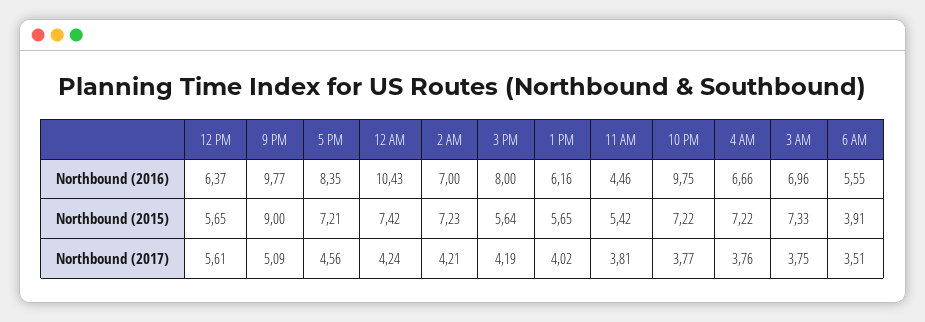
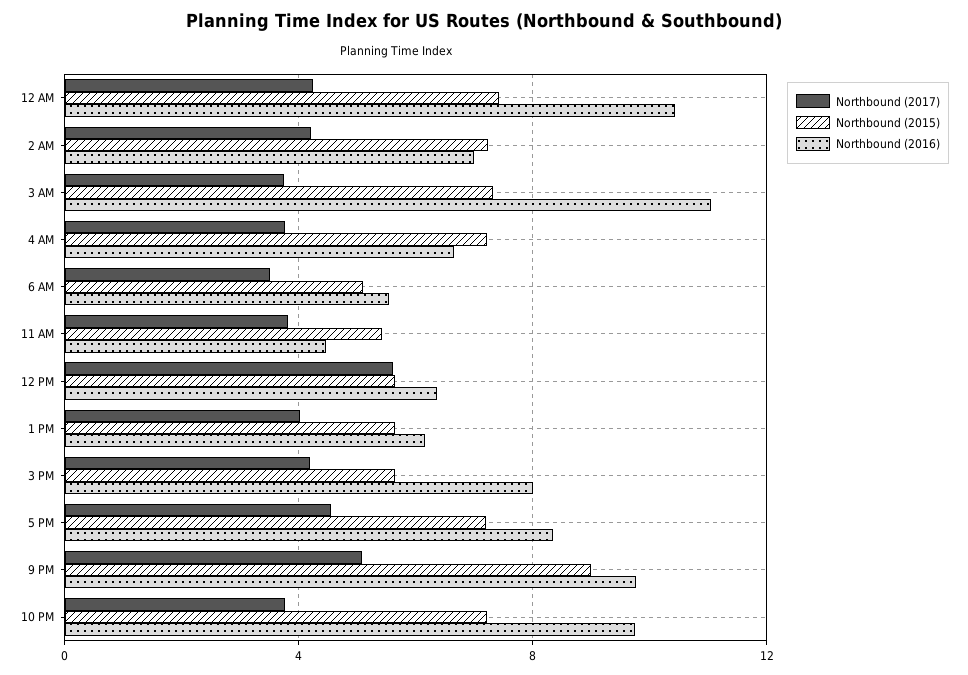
Northbound (2016), 3 AM: 6.96 -> 11
Northbound (2015), 6 AM: 3.91 -> 5

